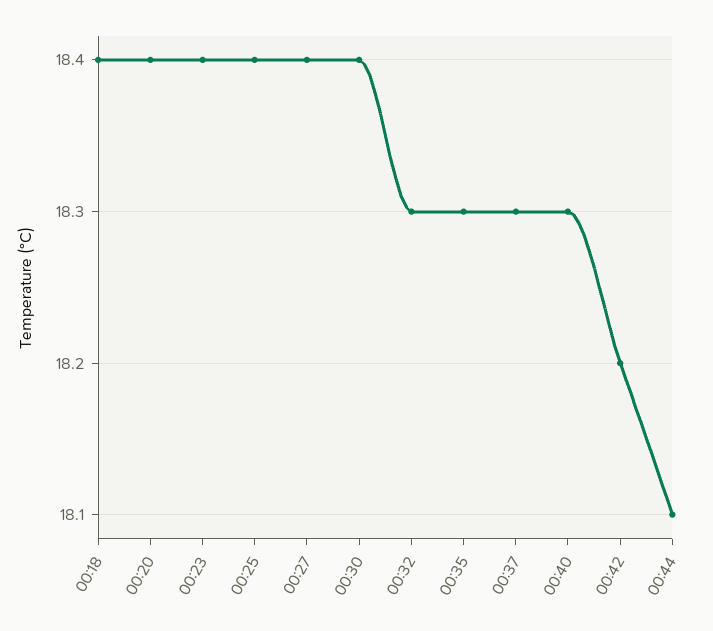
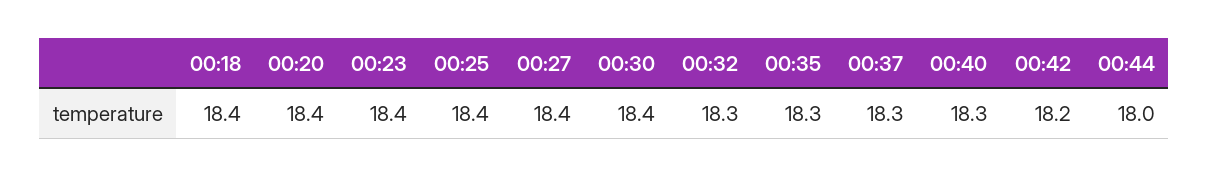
00:44: 18.1 -> 18

